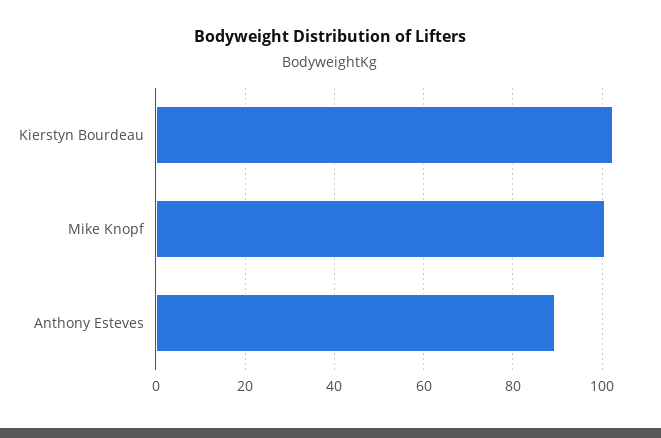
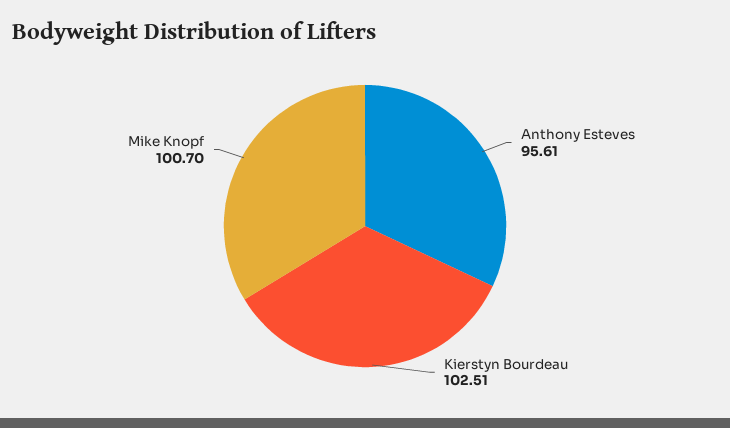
Anthony Esteves: 90 -> 95.61

